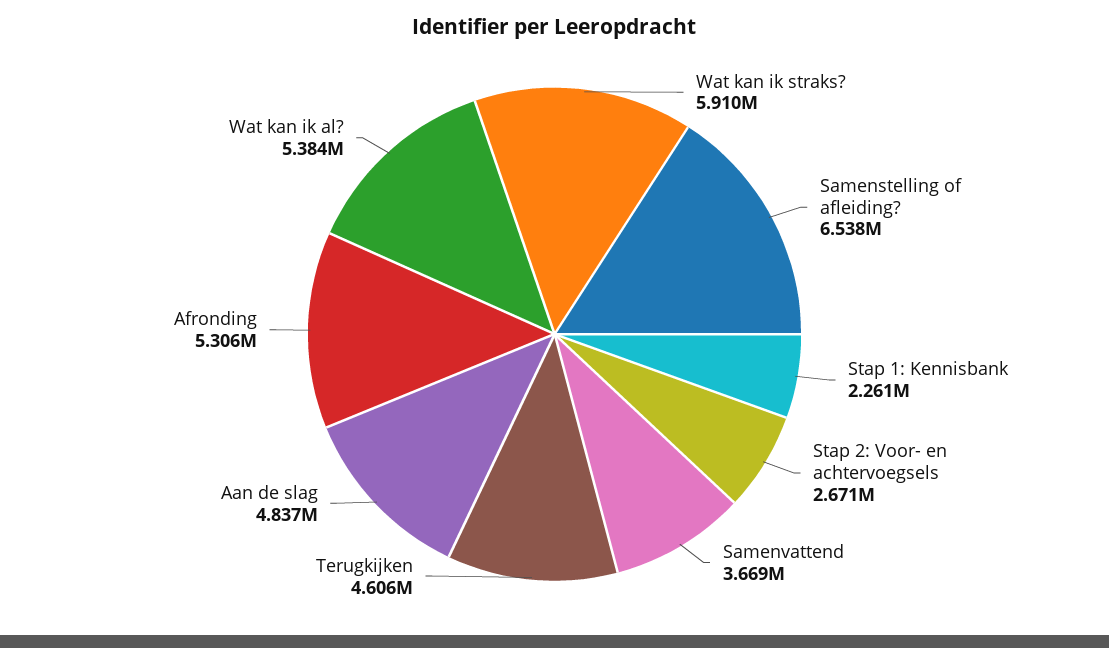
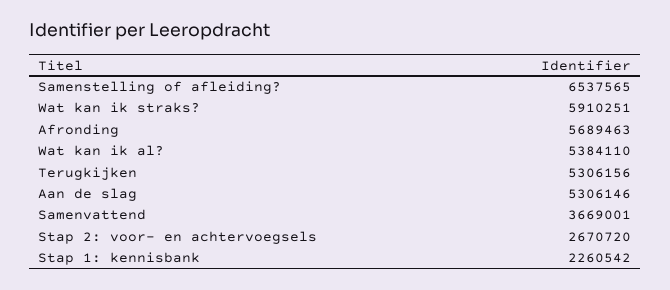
Terugkijken: 4606000 -> 5306156
Aan de slag: 4837000 -> 5306146
Afronding: 5306000 -> 5689463

